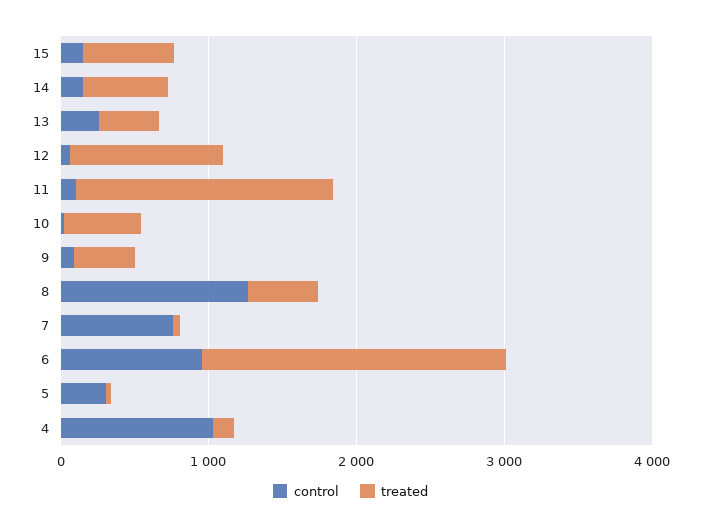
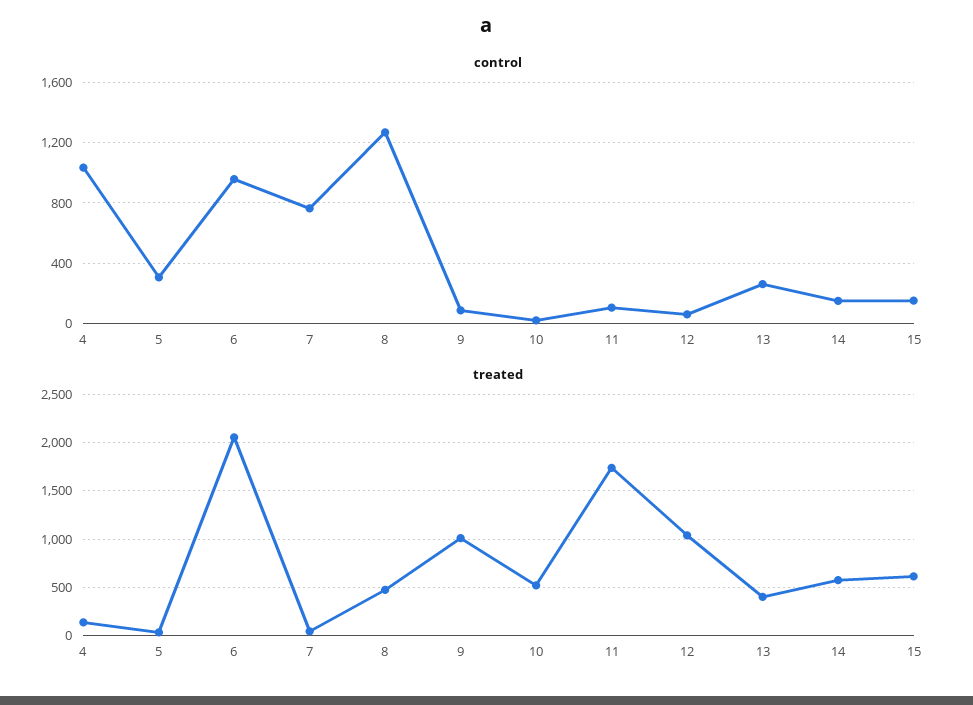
treated, 9: 400 -> 1000

